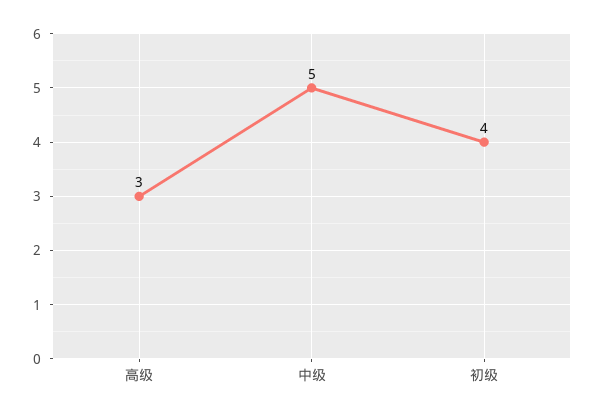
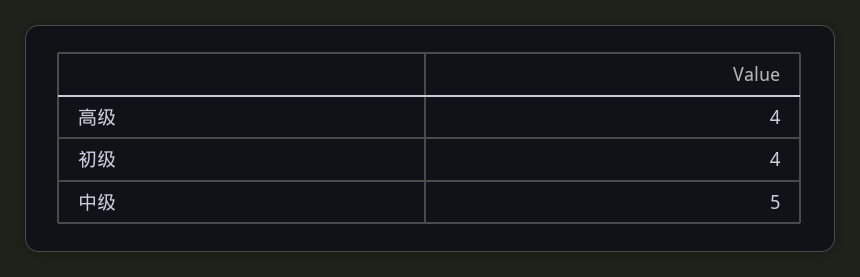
高级: 3 -> 4

